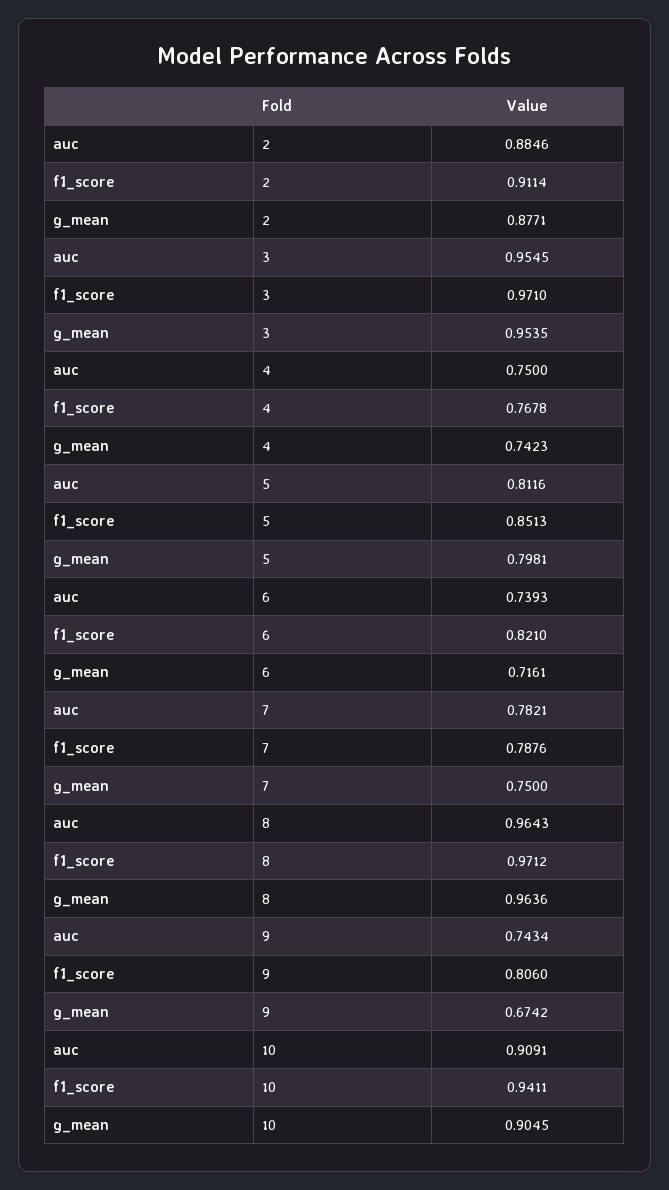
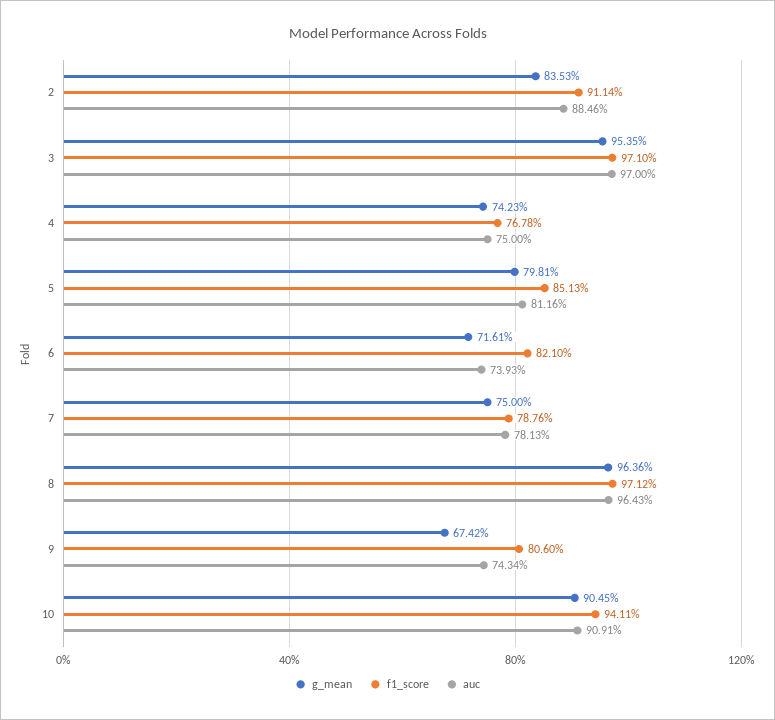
g_mean, 2: 0.8771 -> 0.8353
auc, 3: 0.9545 -> 0.97
auc, 7: 0.7821 -> 0.7813

